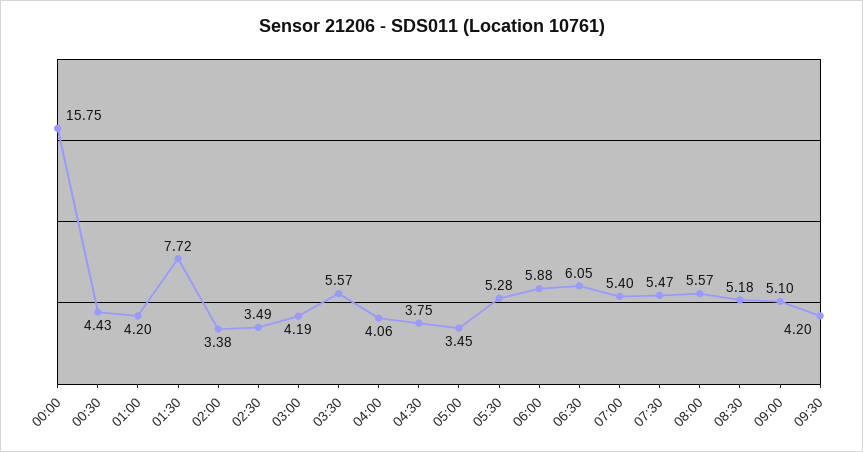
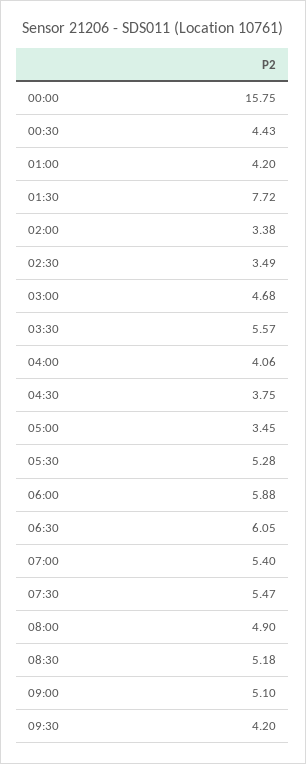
03:00: 4.19 -> 4.68
08:00: 5.57 -> 4.9

